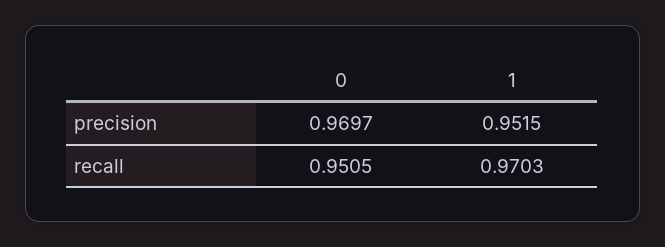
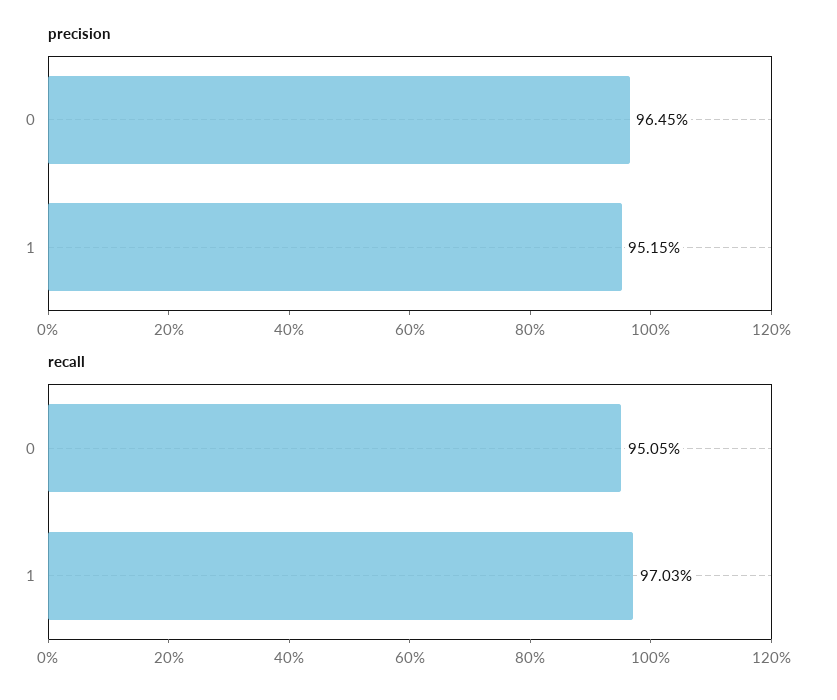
precision, 0: 0.9697 -> 0.9645

